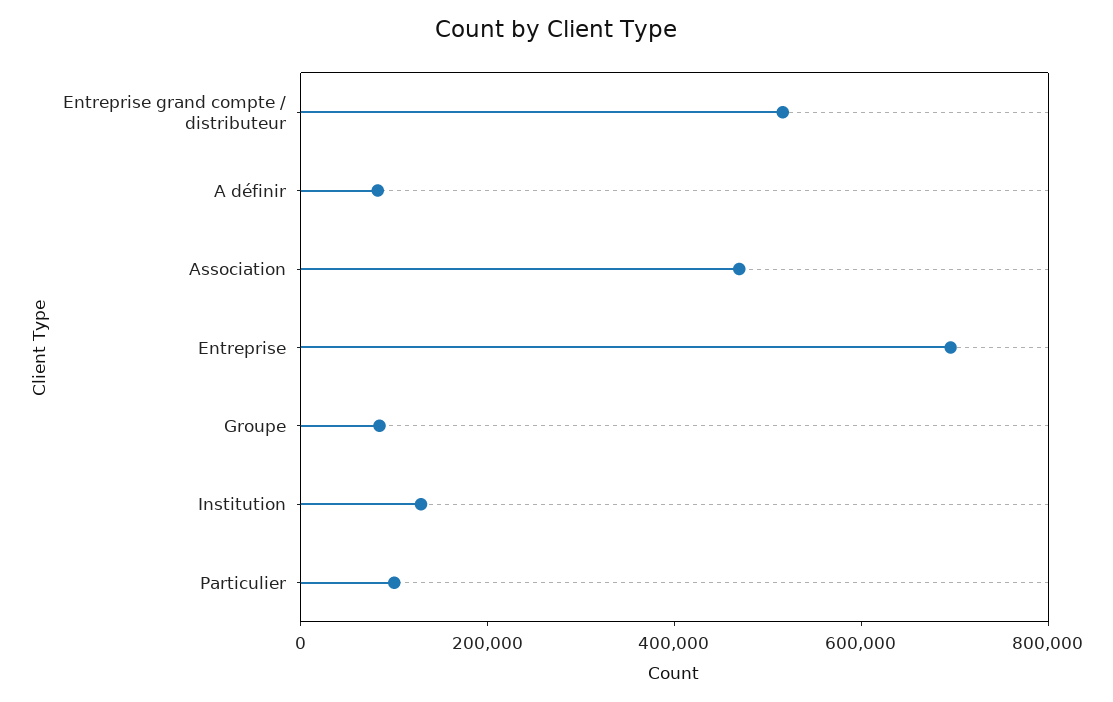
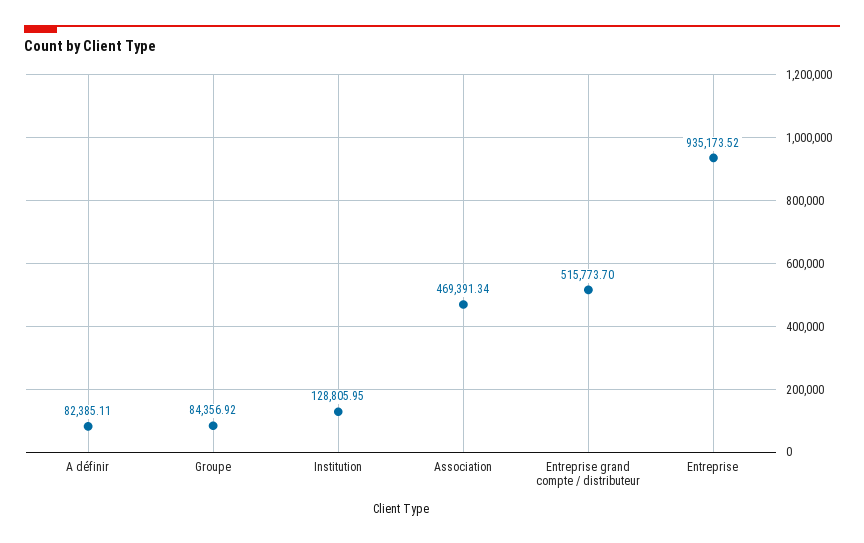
Entreprise: 700000 -> 935173.52
Particulier: 100000 -> none

